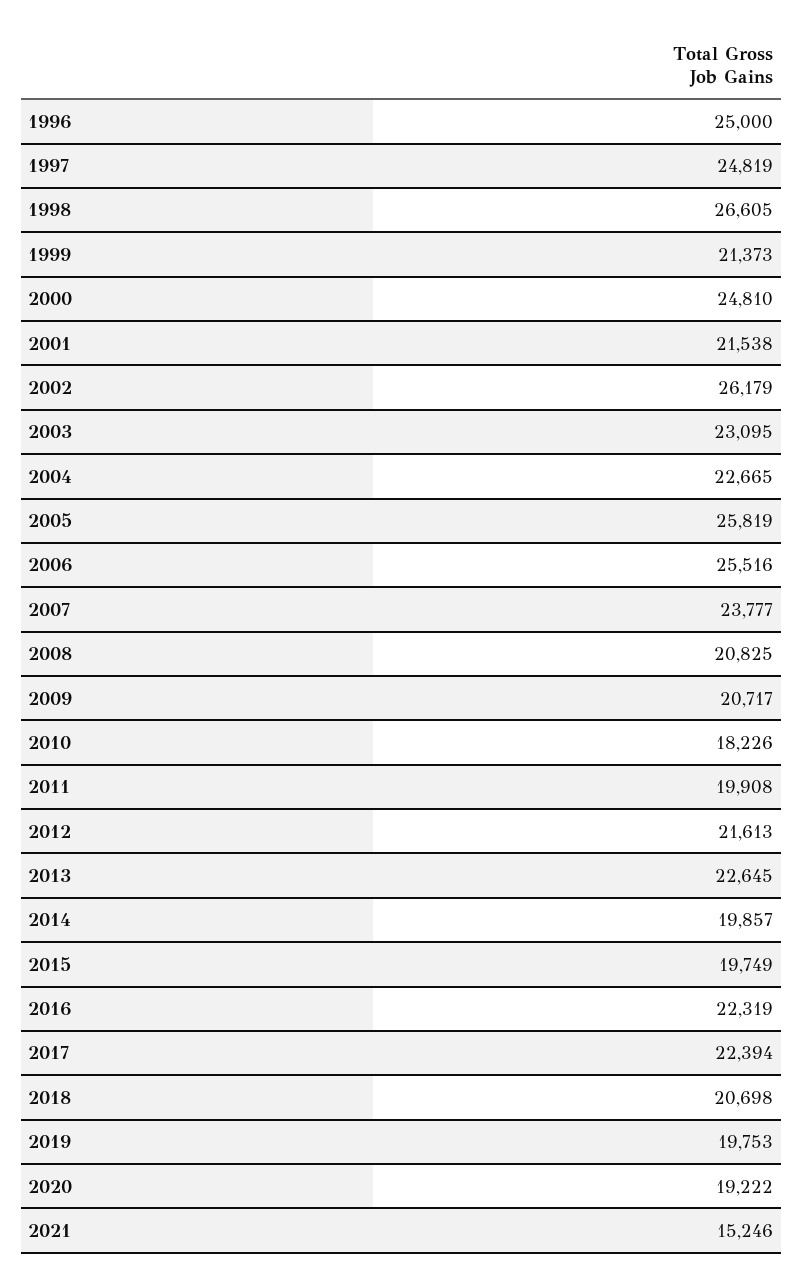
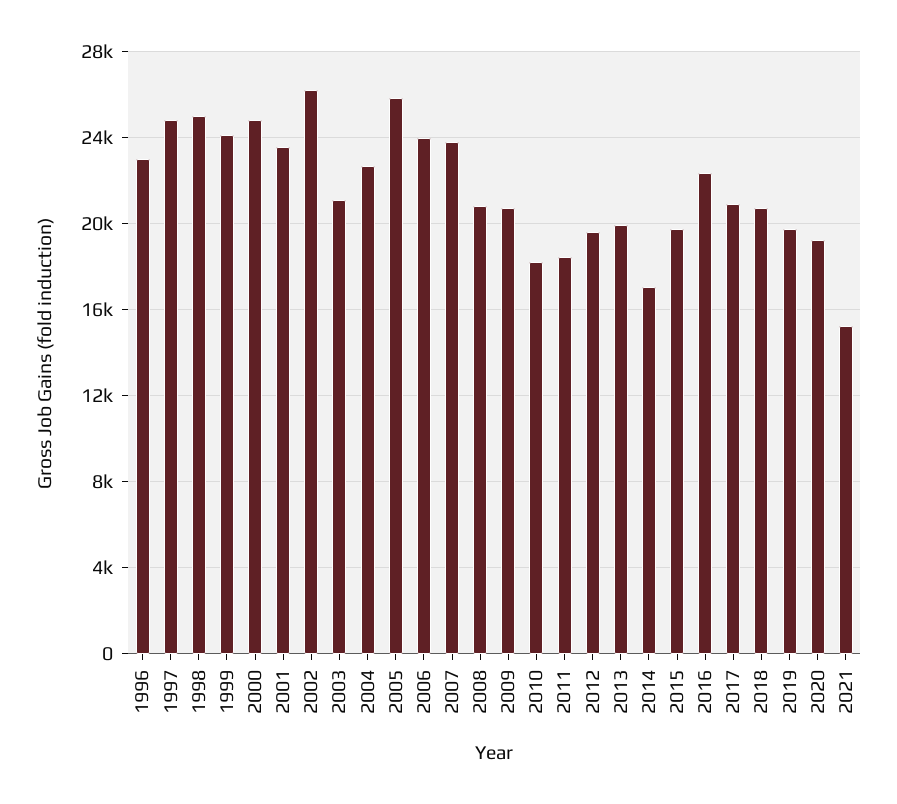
1996: 25000 -> 23000
1998: 26605 -> 25000
1999: 21373 -> 24000
2001: 21538 -> 23500
2003: 23095 -> 21000
2006: 25516 -> 24000
2011: 19908 -> 18500
2012: 21613 -> 19500
2013: 22645 -> 20000
2014: 19857 -> 17000
2017: 22394 -> 21000

